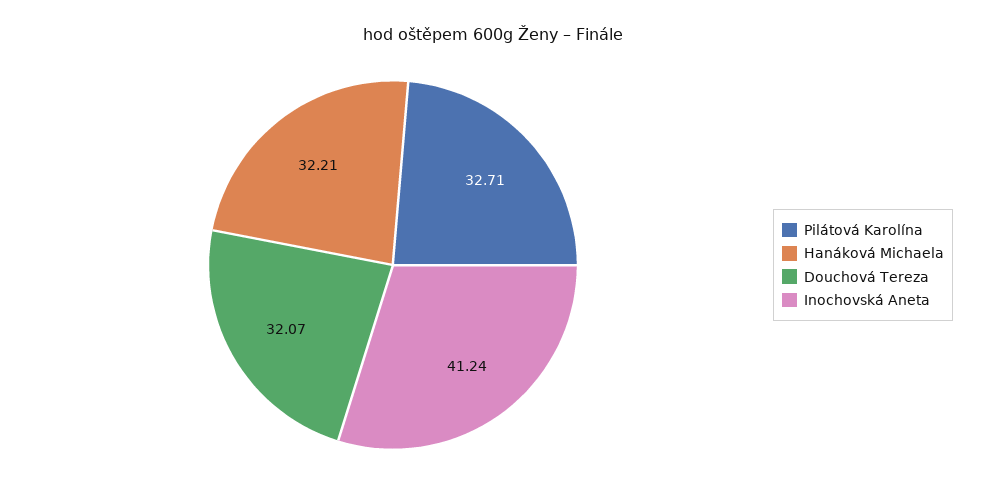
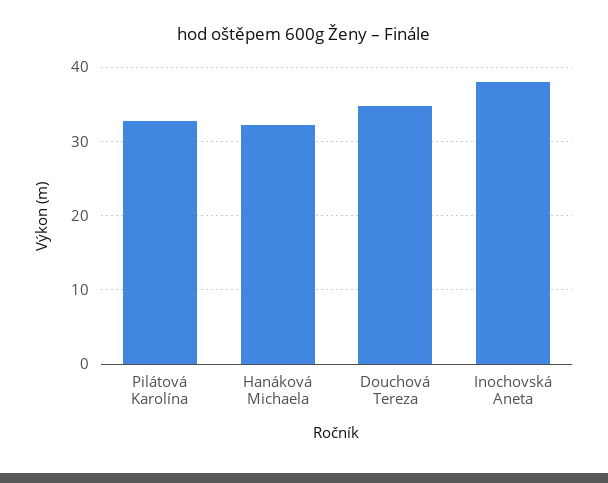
Douchová Tereza: 32.07 -> 35
Inochovská Aneta: 41.24 -> 38

